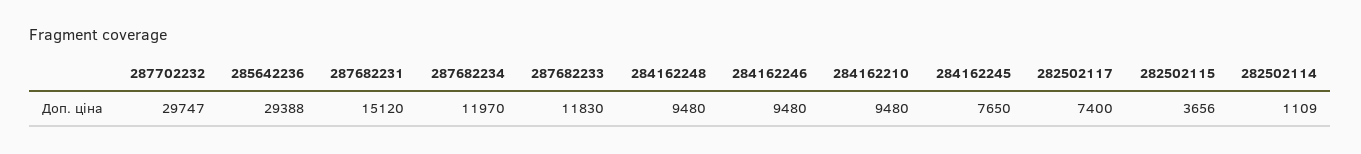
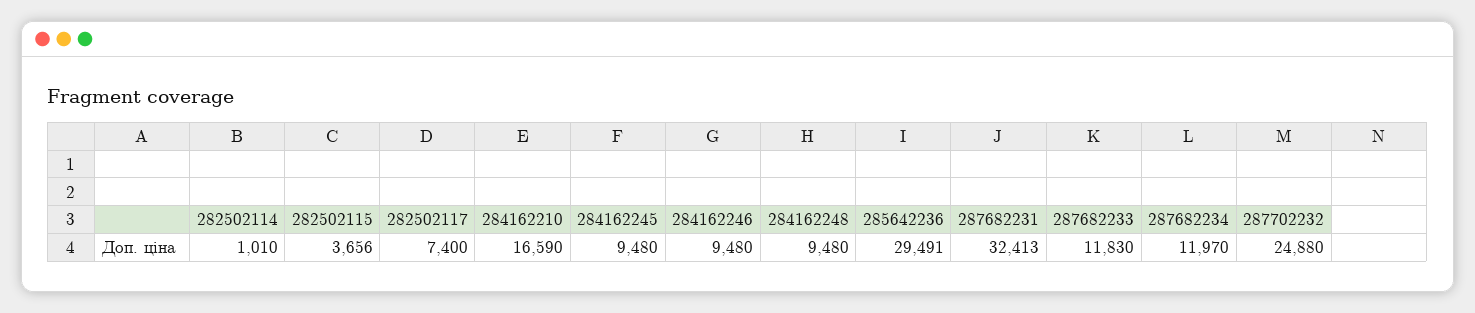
287702232: 29747 -> 24880
285642236: 29388 -> 29491
287682231: 15120 -> 32413
284162210: 9480 -> 16590
284162245: 7650 -> 9480
282502114: 1109 -> 1010

